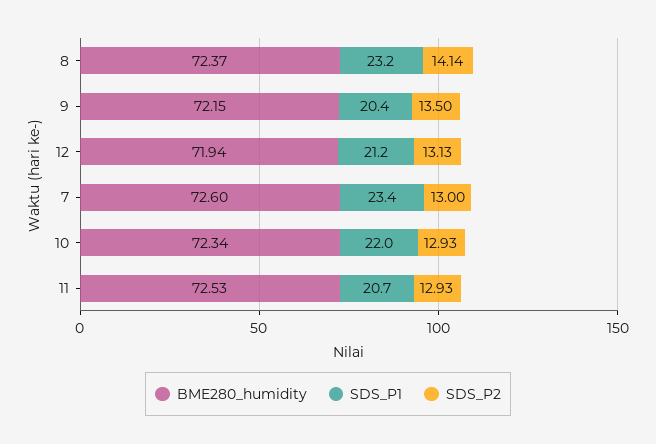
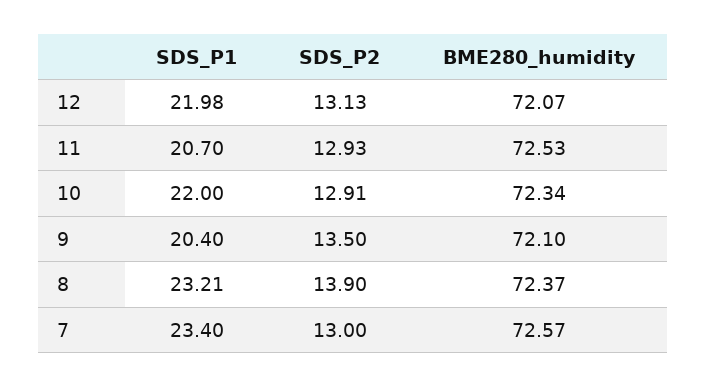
SDS_P2, 8: 14.14 -> 13.9
BME280_humidity, 9: 72.15 -> 72.1
BME280_humidity, 12: 71.94 -> 72.07
SDS_P1, 12: 21.2 -> 21.98
BME280_humidity, 7: 72.6 -> 72.57
SDS_P2, 10: 12.93 -> 12.91

